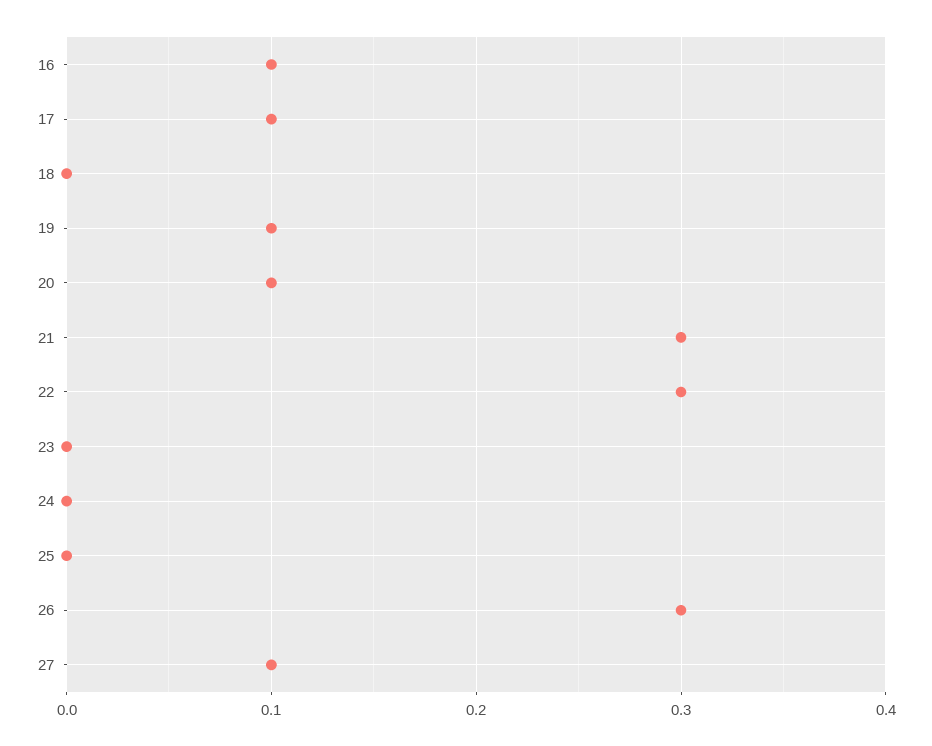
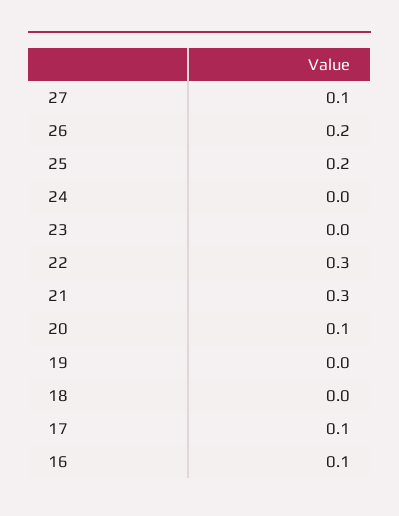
19: 0.1 -> 0
25: 0 -> 0.2
26: 0.3 -> 0.2

